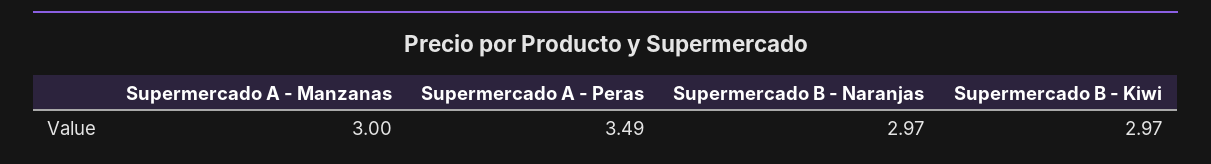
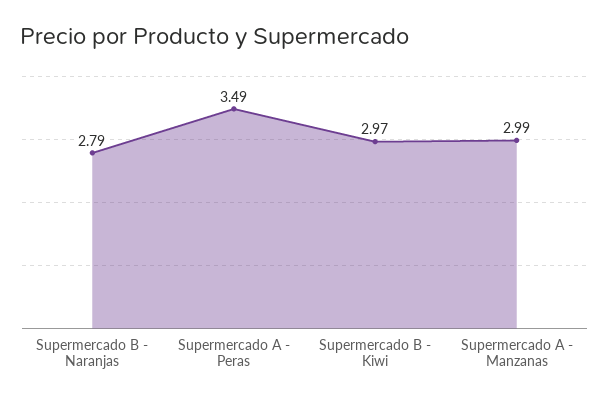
Supermercado A - Manzanas: 3 -> 2.99
Supermercado B - Naranjas: 2.97 -> 2.79

